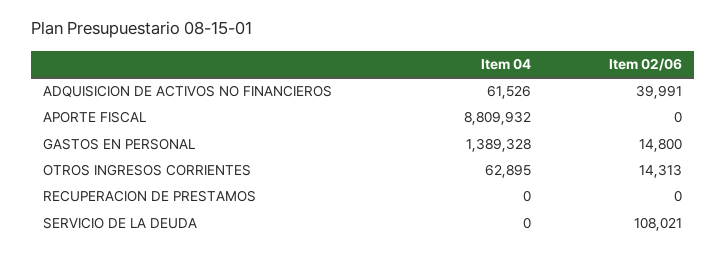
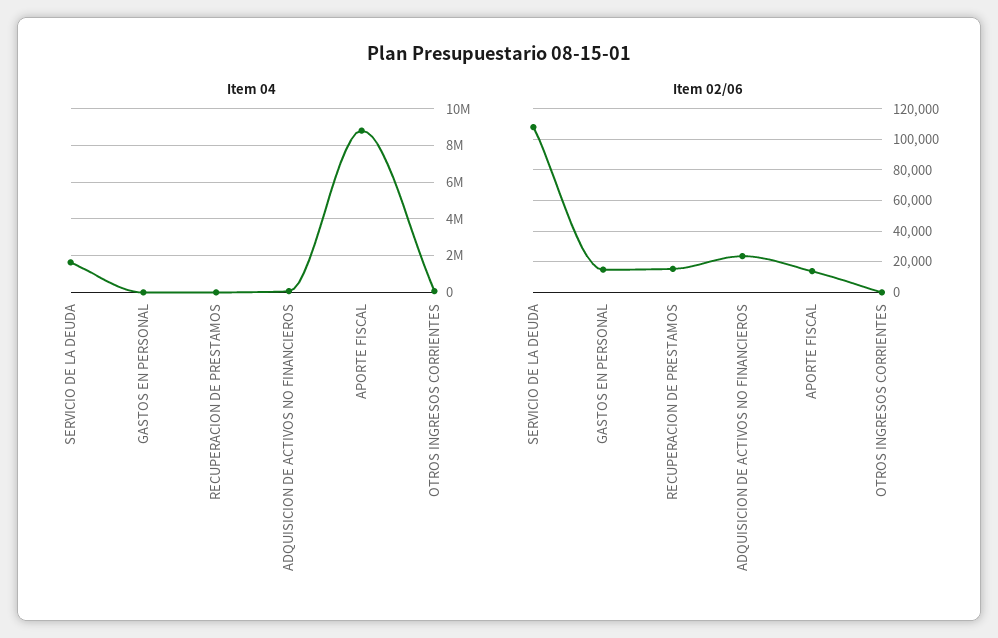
Item 02/06, ADQUISICION DE ACTIVOS NO FINANCIEROS: 39991 -> 25000
Item 02/06, APORTE FISCAL: 0 -> 15000
Item 04, GASTOS EN PERSONAL: 1389328 -> 0
Item 02/06, OTROS INGRESOS CORRIENTES: 14313 -> 0
Item 02/06, RECUPERACION DE PRESTAMOS: 0 -> 15000
Item 04, SERVICIO DE LA DEUDA: 0 -> 1500000

